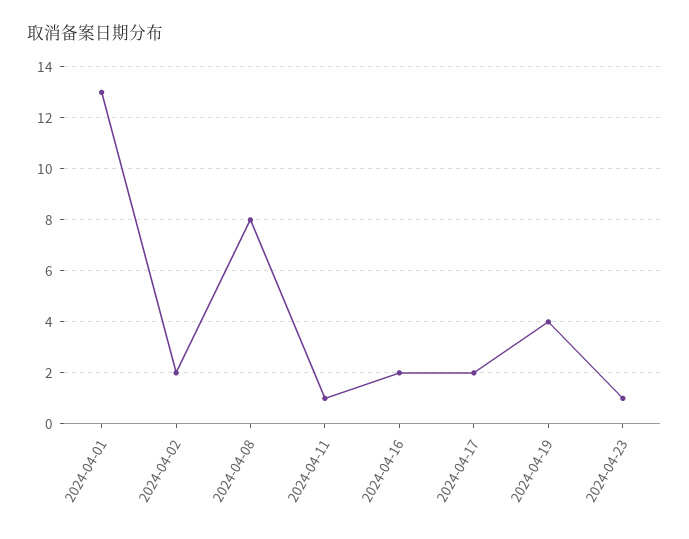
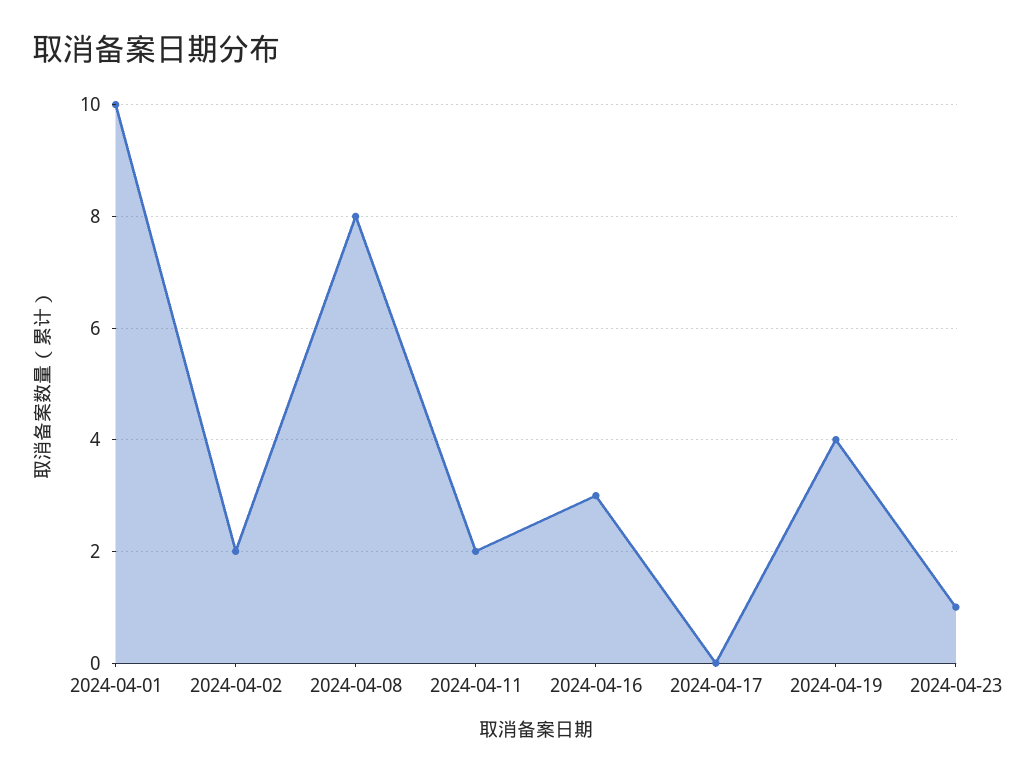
2024-04-01: 13 -> 10
2024-04-11: 1 -> 2
2024-04-16: 2 -> 3
2024-04-17: 2 -> 0

